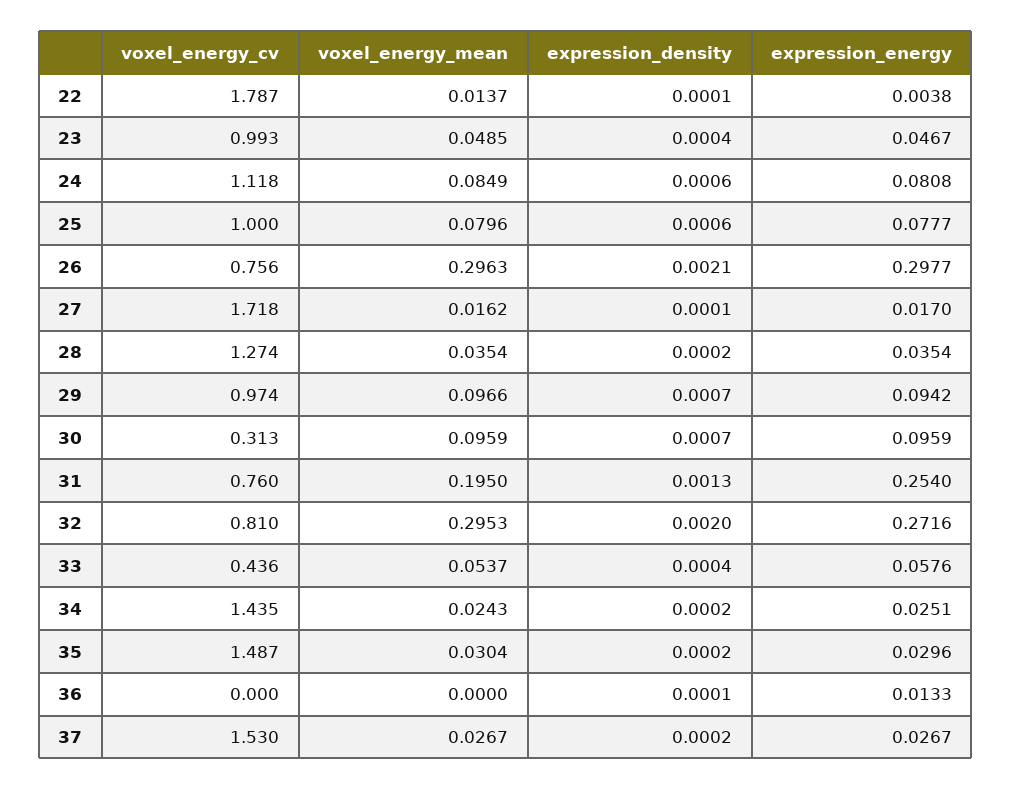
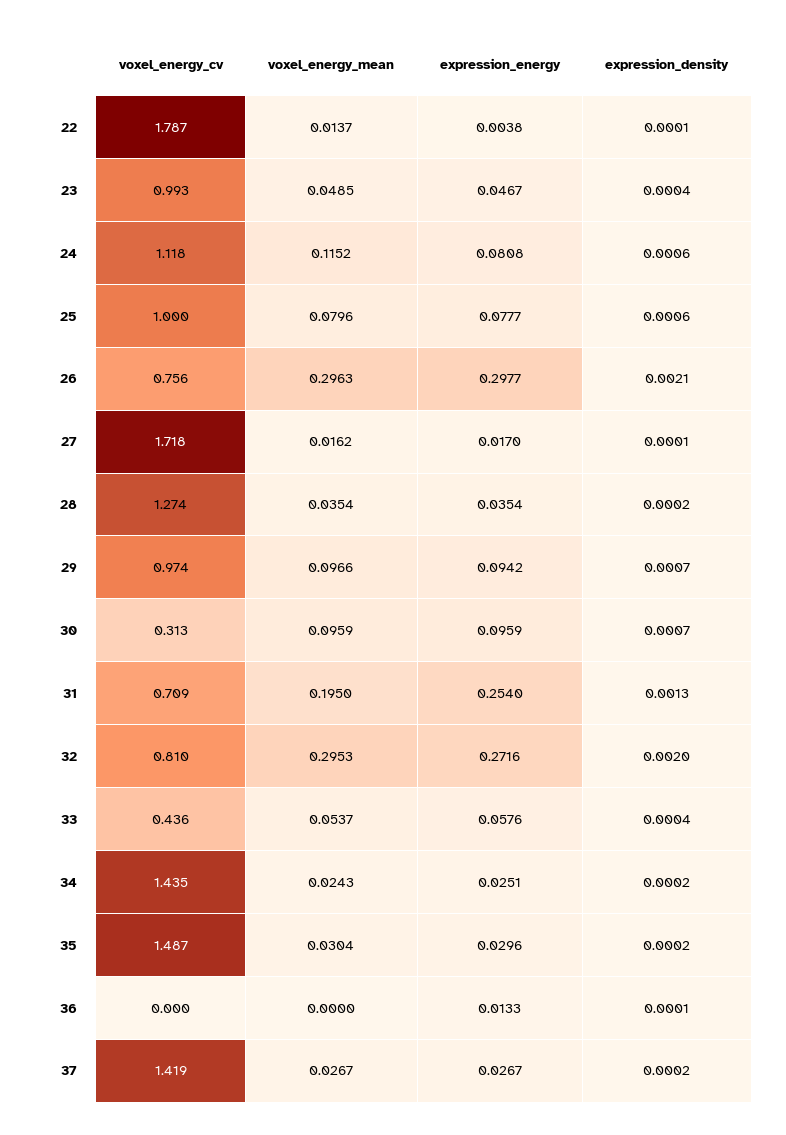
voxel_energy_mean, 24: 0.0849 -> 0.1152
voxel_energy_cv, 31: 0.76 -> 0.709
voxel_energy_cv, 37: 1.53 -> 1.419

